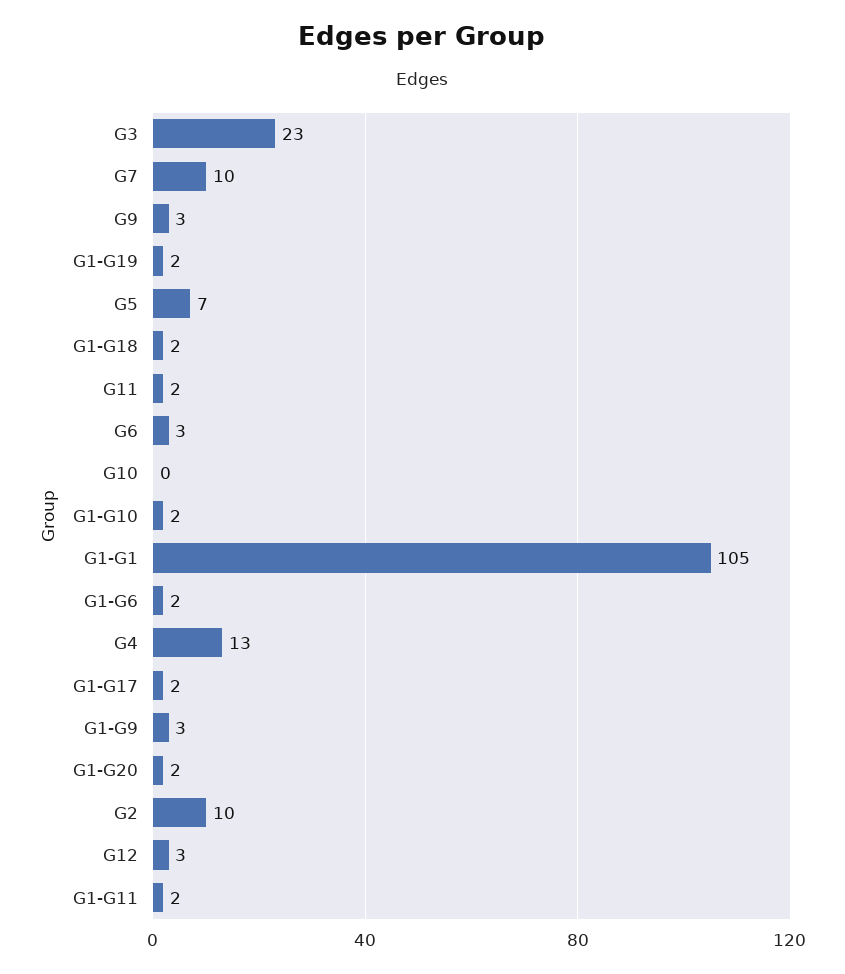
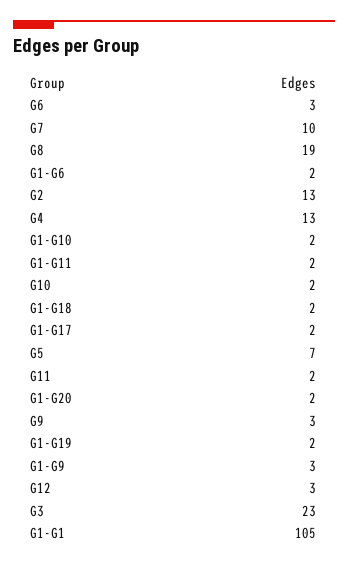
G10: 0 -> 2
G2: 10 -> 13
G8: none -> 19

